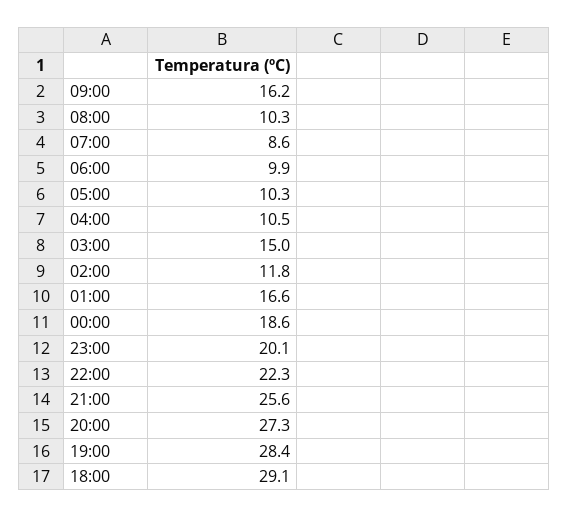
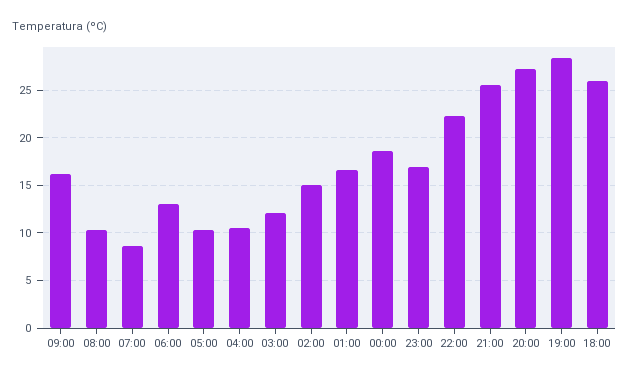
06:00: 9.9 -> 13
03:00: 15 -> 12
02:00: 11.8 -> 15
23:00: 20.1 -> 17
18:00: 29.1 -> 26

